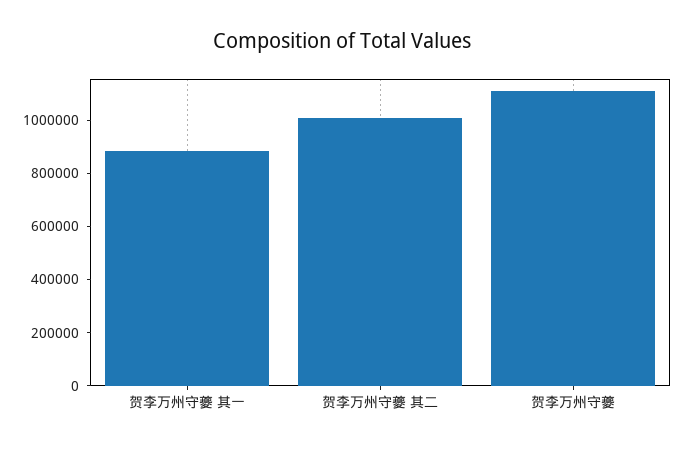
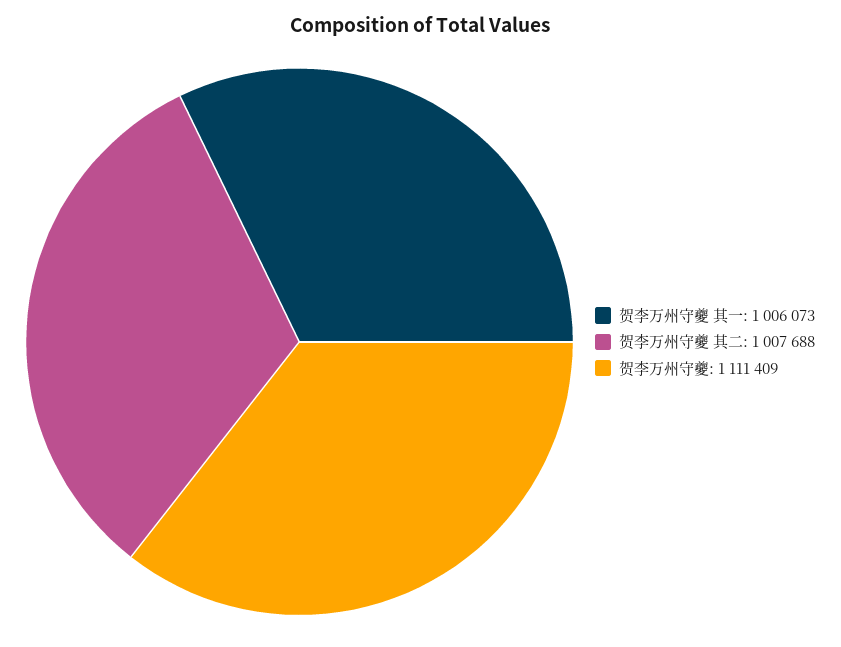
贺李万州守夔 其一: 900000 -> 1006073

